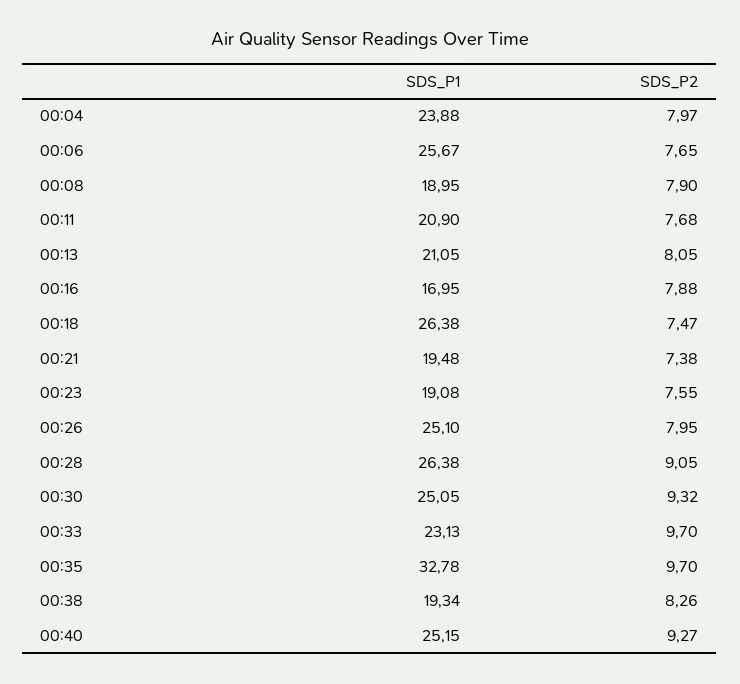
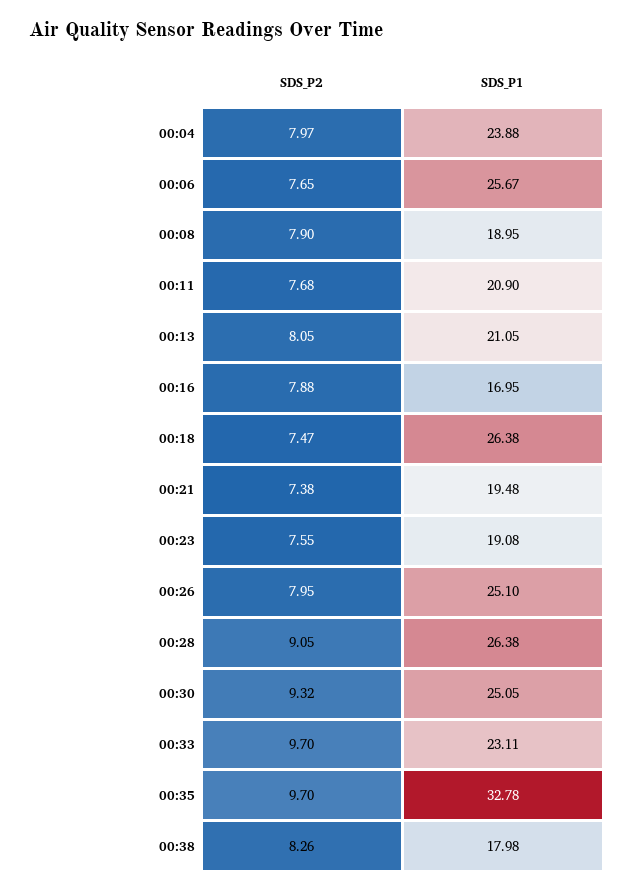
SDS_P1, 00:33: 23.13 -> 23.11
SDS_P1, 00:38: 19.34 -> 17.98
SDS_P1, 00:40: 25.15 -> none
SDS_P2, 00:40: 9.27 -> none

